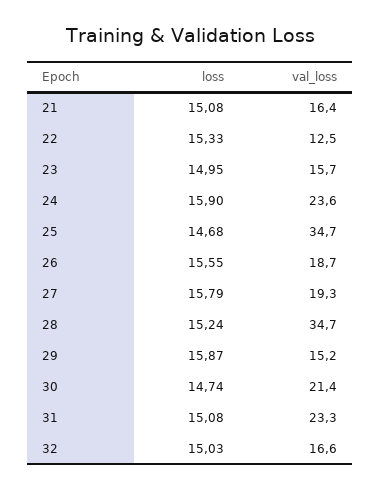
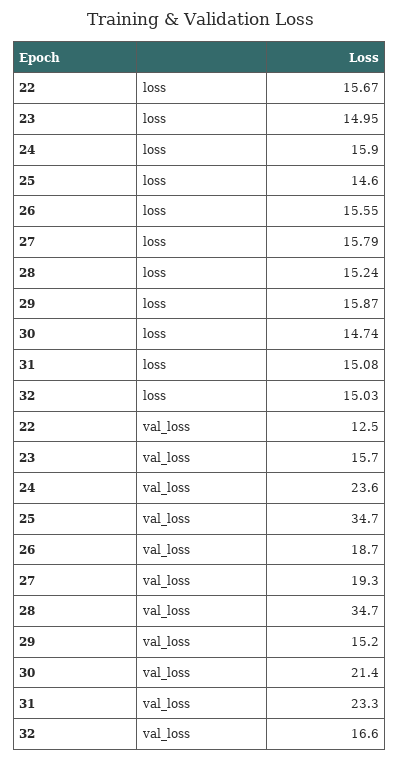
loss, 21: 15.08 -> none
val_loss, 21: 16.4 -> none
loss, 22: 15.33 -> 15.67
loss, 25: 14.68 -> 14.6

